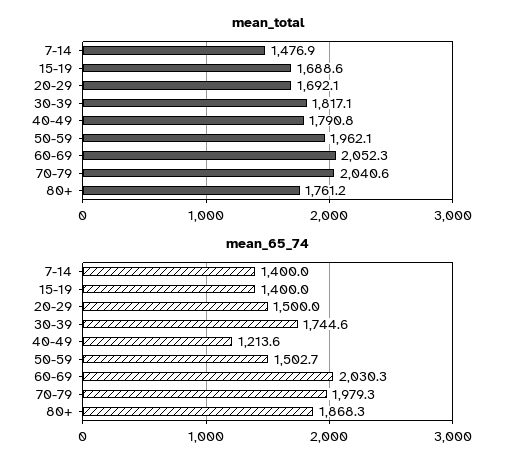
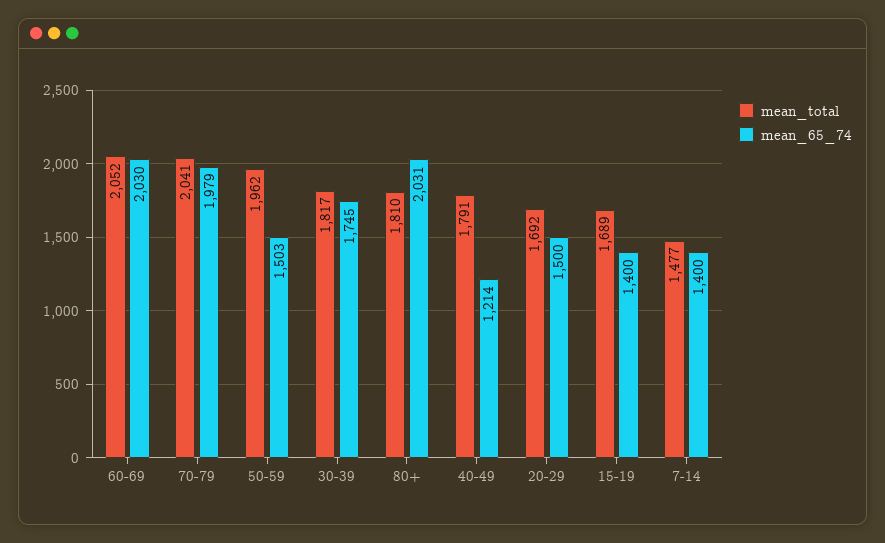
mean_total, 80+: 1761.2 -> 1810
mean_65_74, 80+: 1868.3 -> 2031

